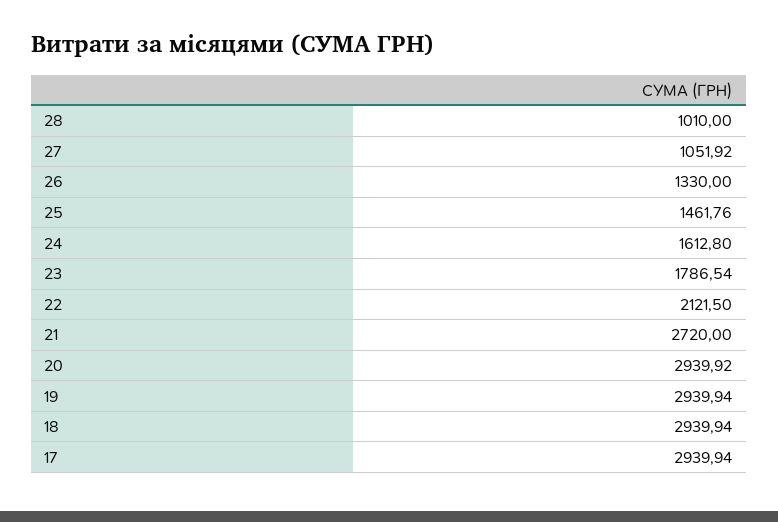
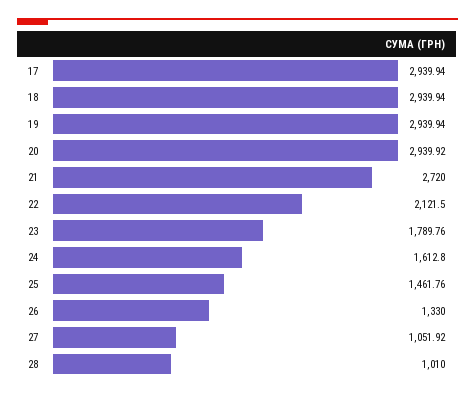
23: 1786.54 -> 1789.76

